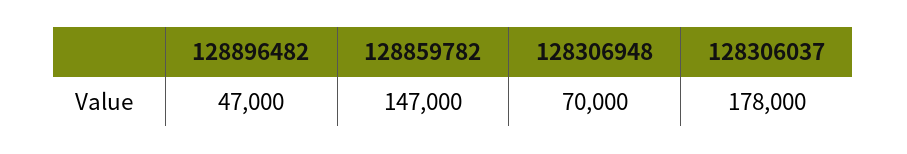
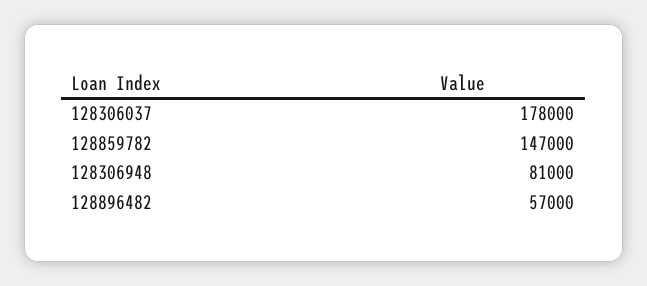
128896482: 47000 -> 57000
128306948: 70000 -> 81000

